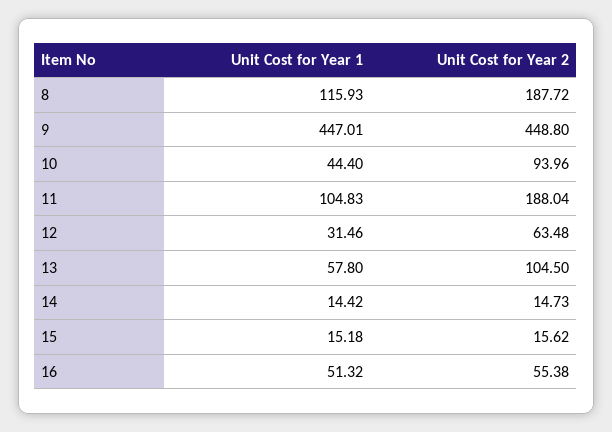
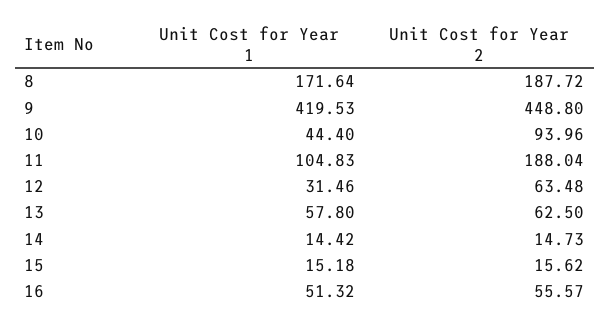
Unit Cost for Year 1, 8: 115.93 -> 171.64
Unit Cost for Year 1, 9: 447.01 -> 419.53
Unit Cost for Year 2, 13: 104.5 -> 62.5
Unit Cost for Year 2, 16: 55.38 -> 55.57

